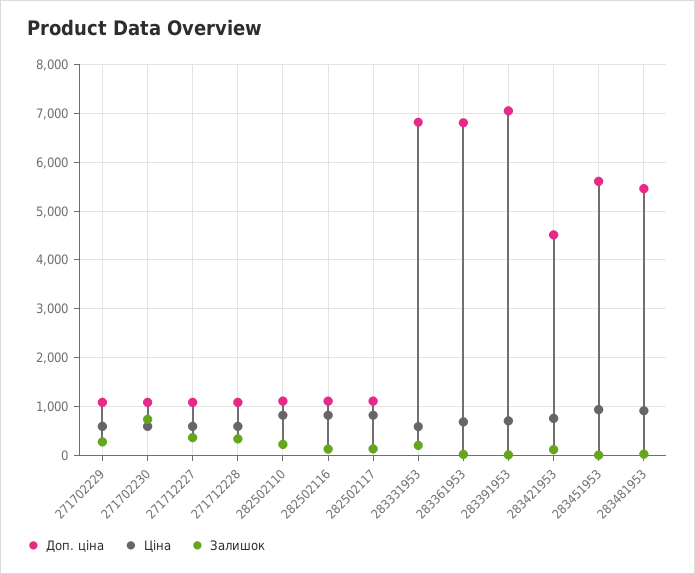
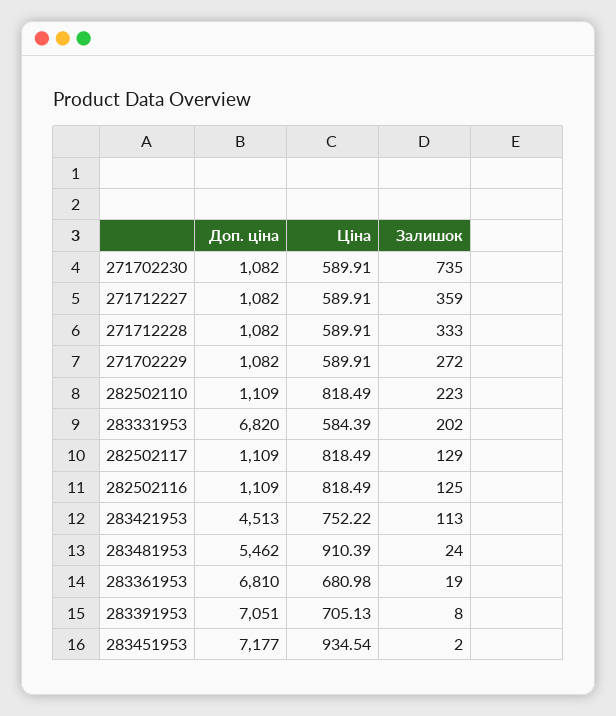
Доп. ціна, 283451953: 5600 -> 7177

